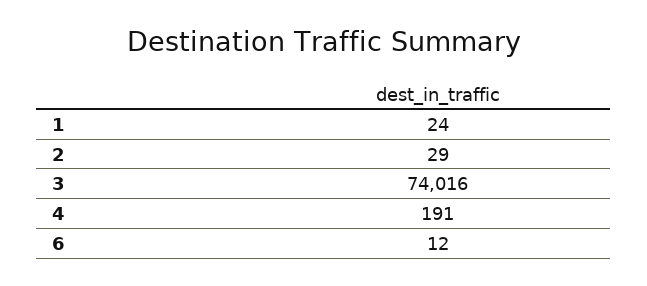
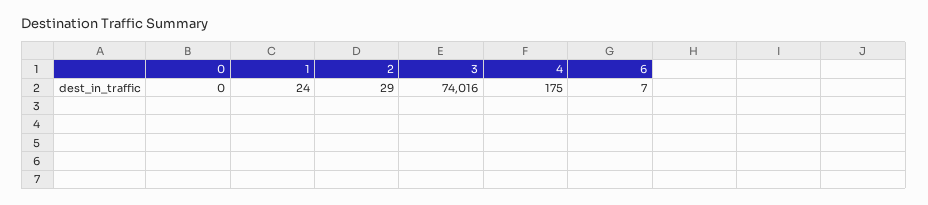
4: 191 -> 175
6: 12 -> 7
0: none -> 0

